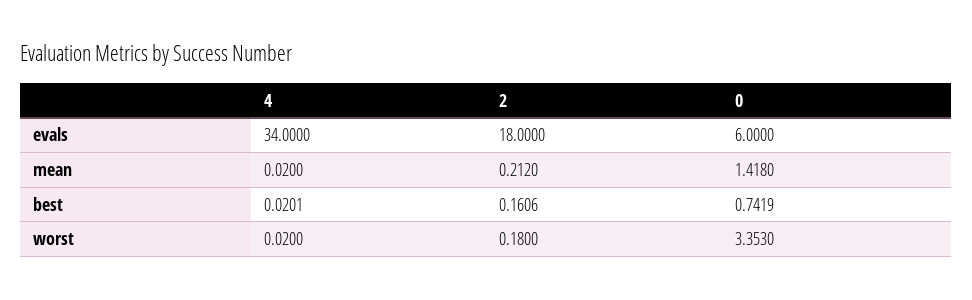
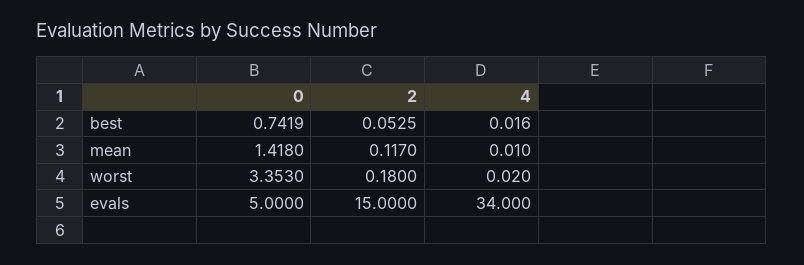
2, evals: 18 -> 15
0, evals: 6 -> 5
4, mean: 0.02 -> 0.01
2, mean: 0.212 -> 0.117
4, best: 0.0201 -> 0.016
2, best: 0.1606 -> 0.0525

